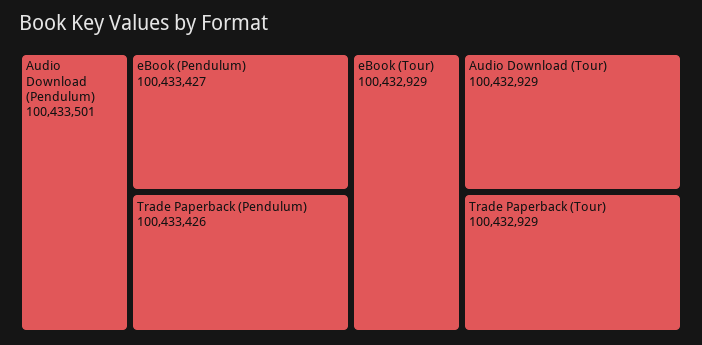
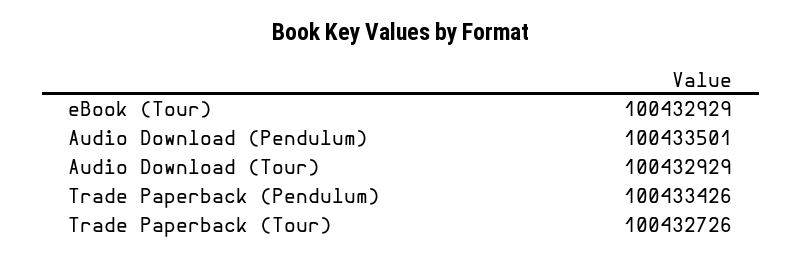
eBook (Pendulum): 100433427 -> none
Trade Paperback (Tour): 100432929 -> 100432726

